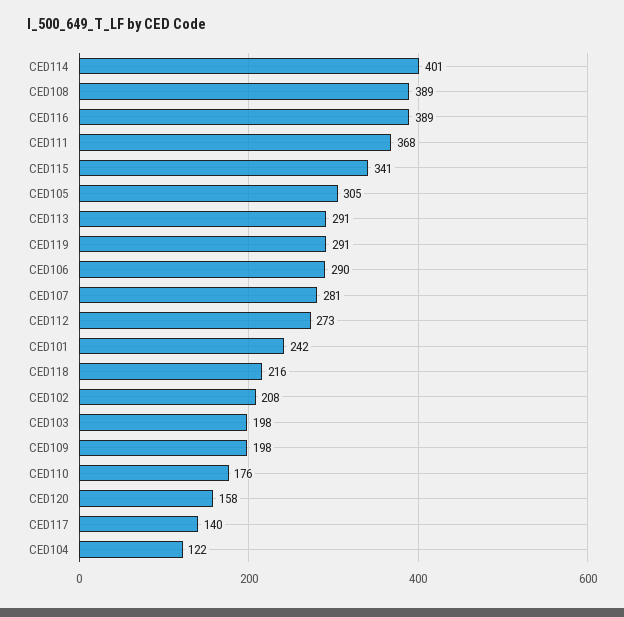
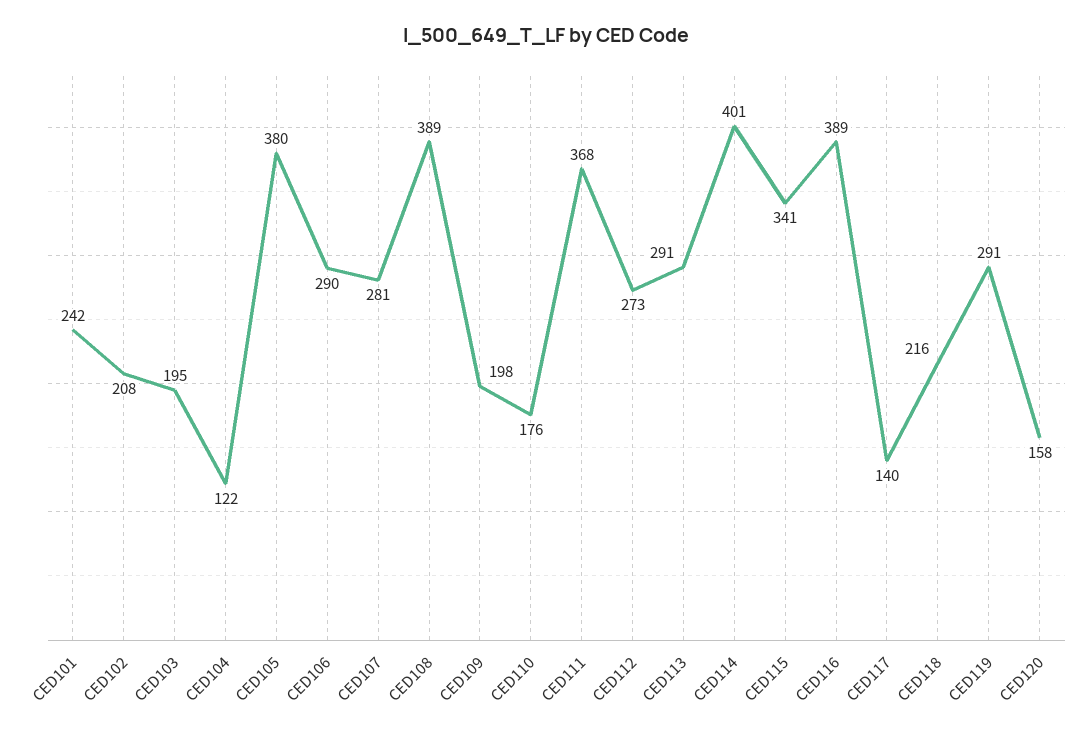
CED105: 305 -> 380
CED103: 198 -> 195

